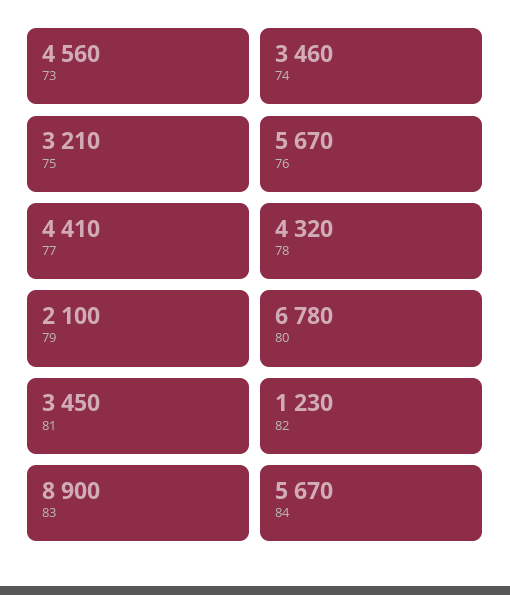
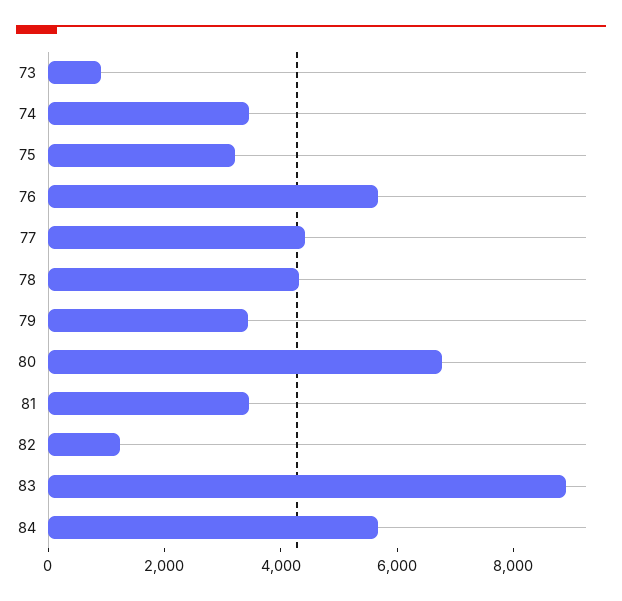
73: 4560 -> 1000
79: 2100 -> 3500

